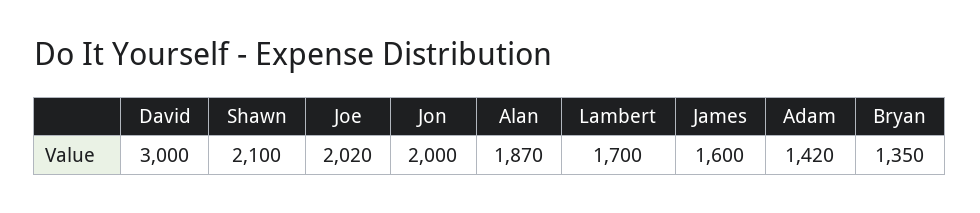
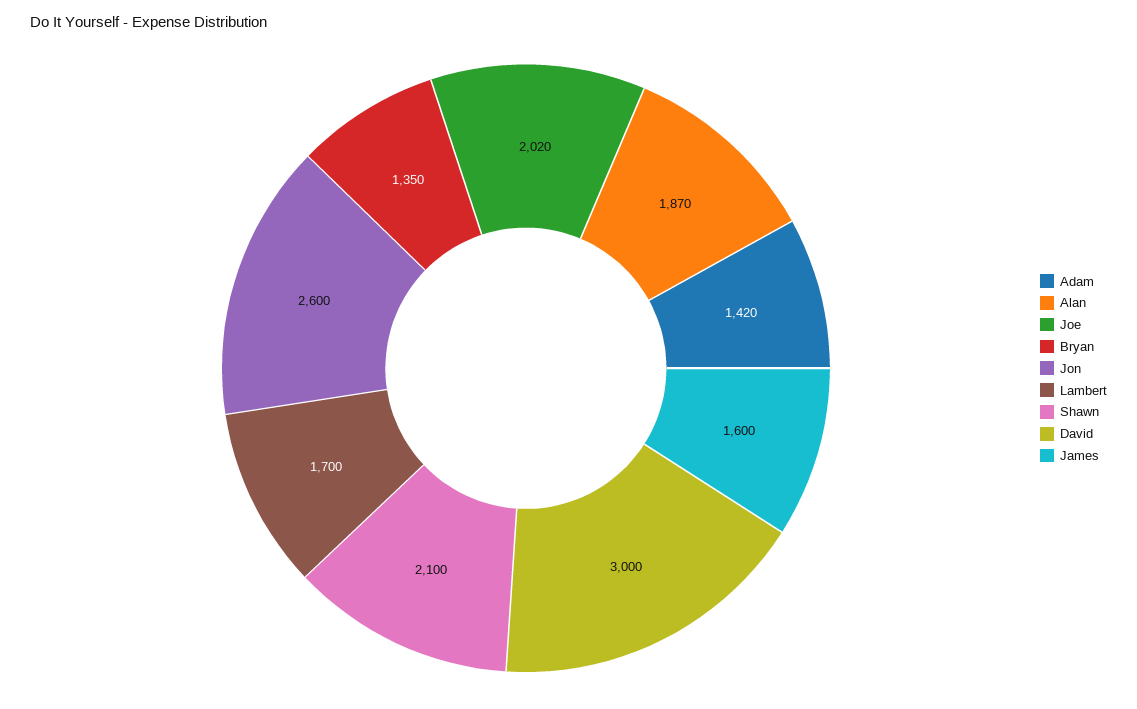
Jon: 2000 -> 2600

